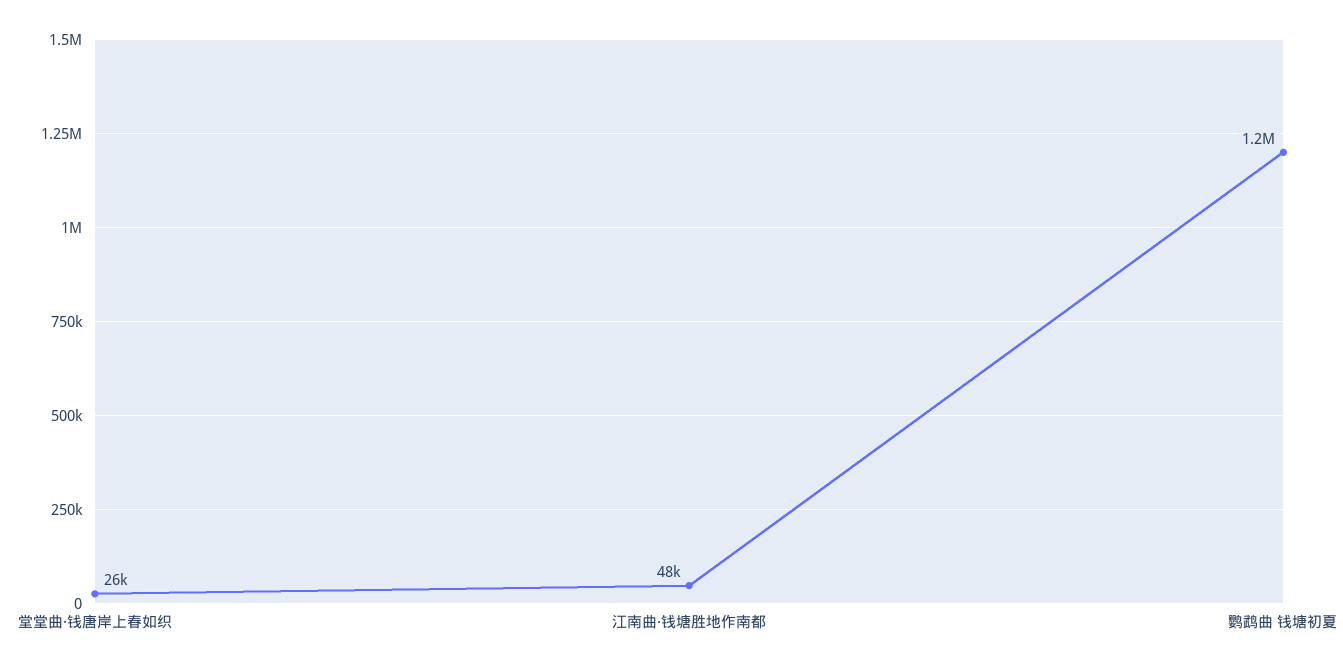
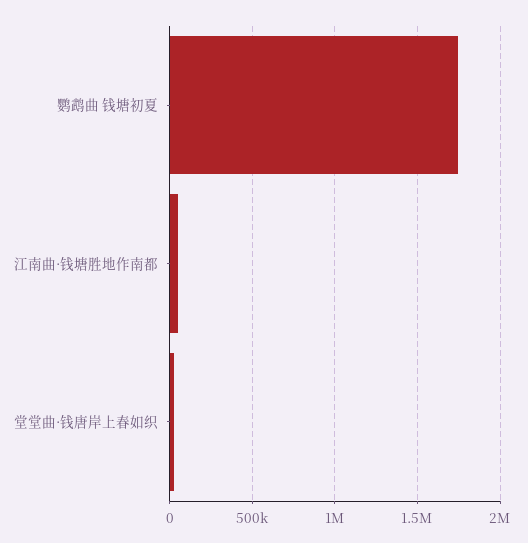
鹦鹉曲 钱塘初夏: 1200000 -> 1750000

